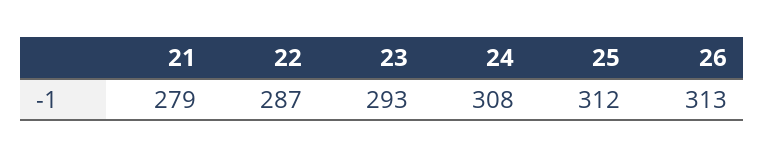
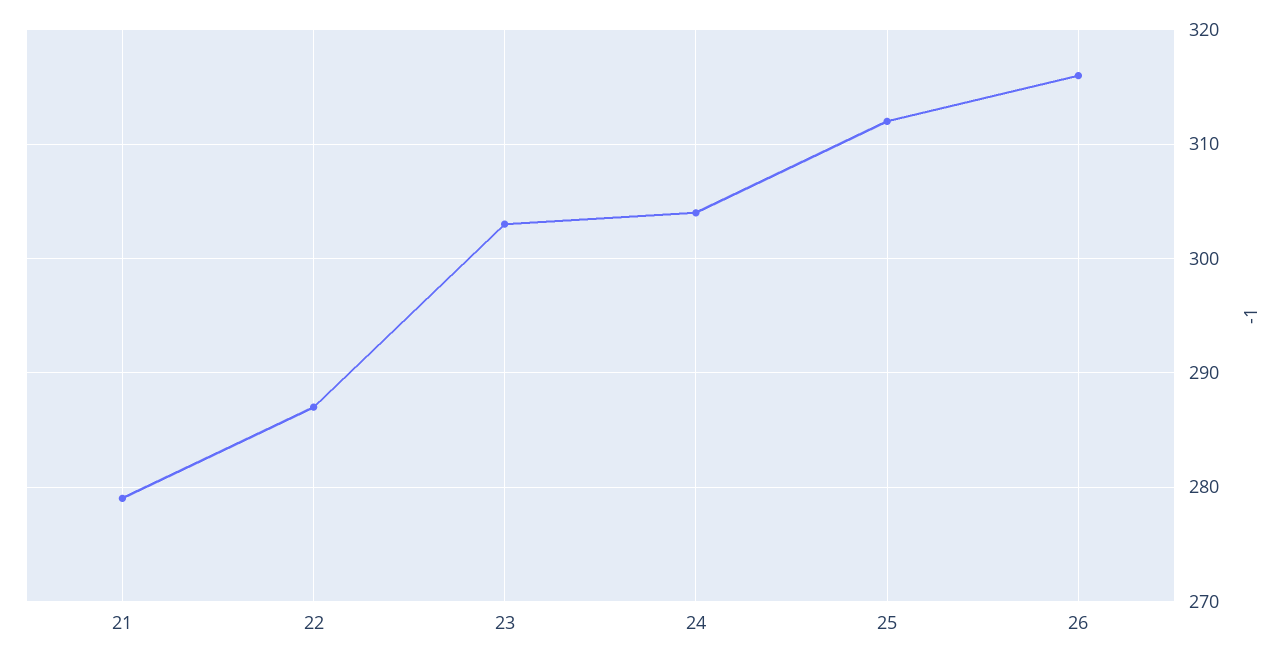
23: 293 -> 303
24: 308 -> 304
26: 313 -> 316

